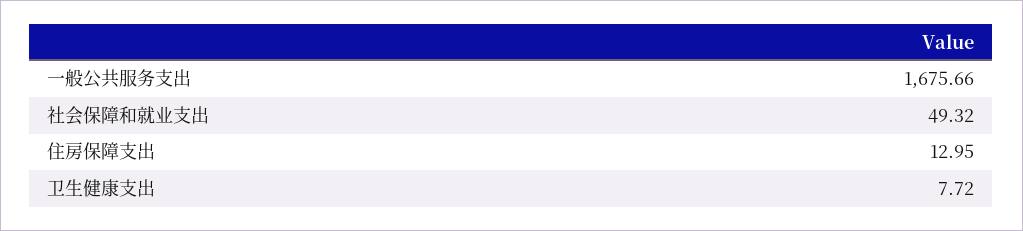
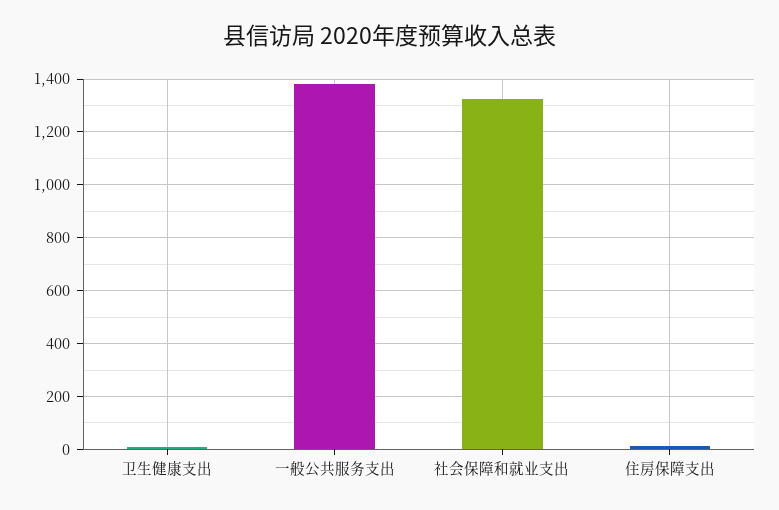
一般公共服务支出: 1675.66 -> 1375
社会保障和就业支出: 49.32 -> 1325

